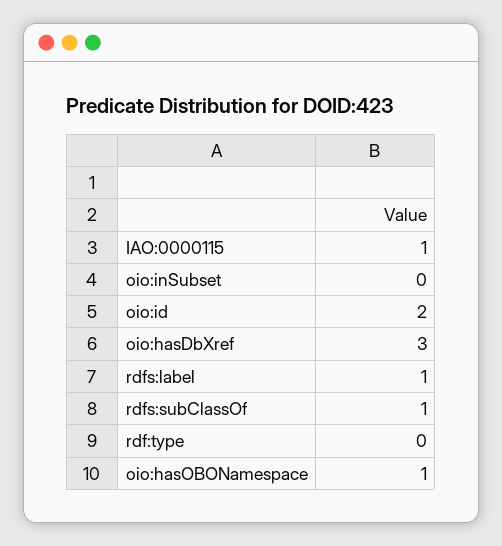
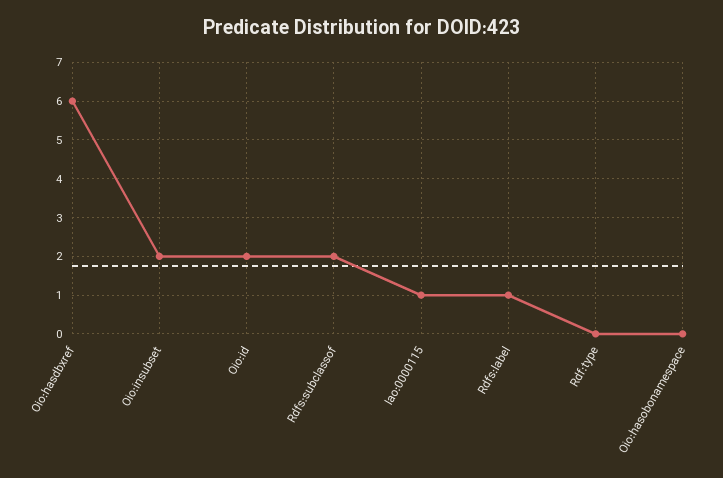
oio:inSubset: 0 -> 2
oio:hasDbXref: 3 -> 6
rdfs:subClassOf: 1 -> 2
oio:hasOBONamespace: 1 -> 0

